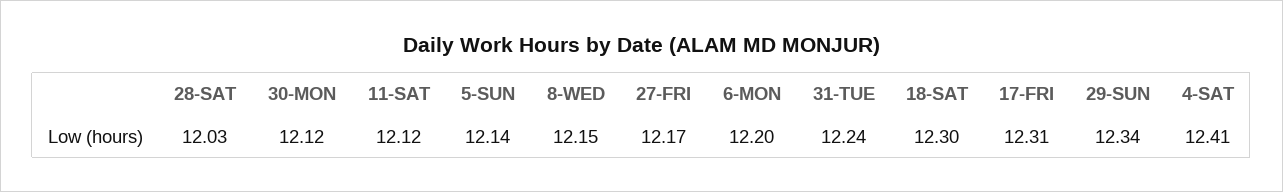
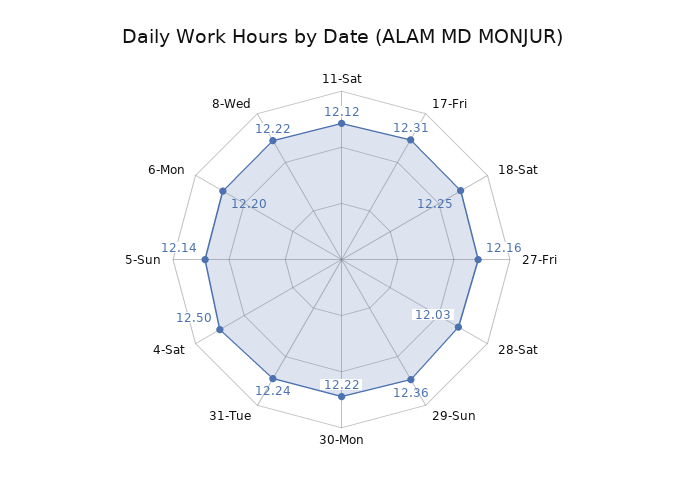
30-MON: 12.12 -> 12.22
8-WED: 12.15 -> 12.22
27-FRI: 12.17 -> 12.16
18-SAT: 12.3 -> 12.25
29-SUN: 12.34 -> 12.36
4-SAT: 12.41 -> 12.5

